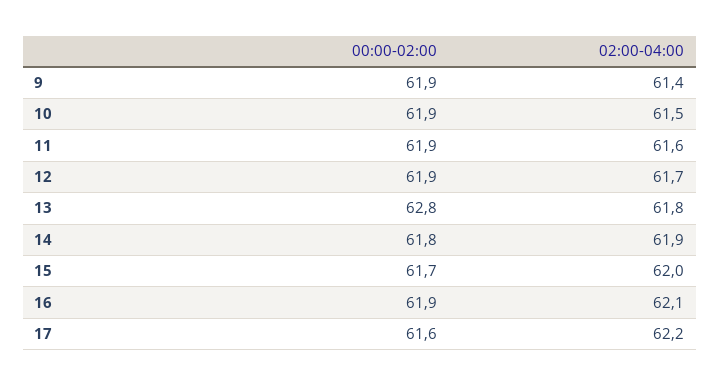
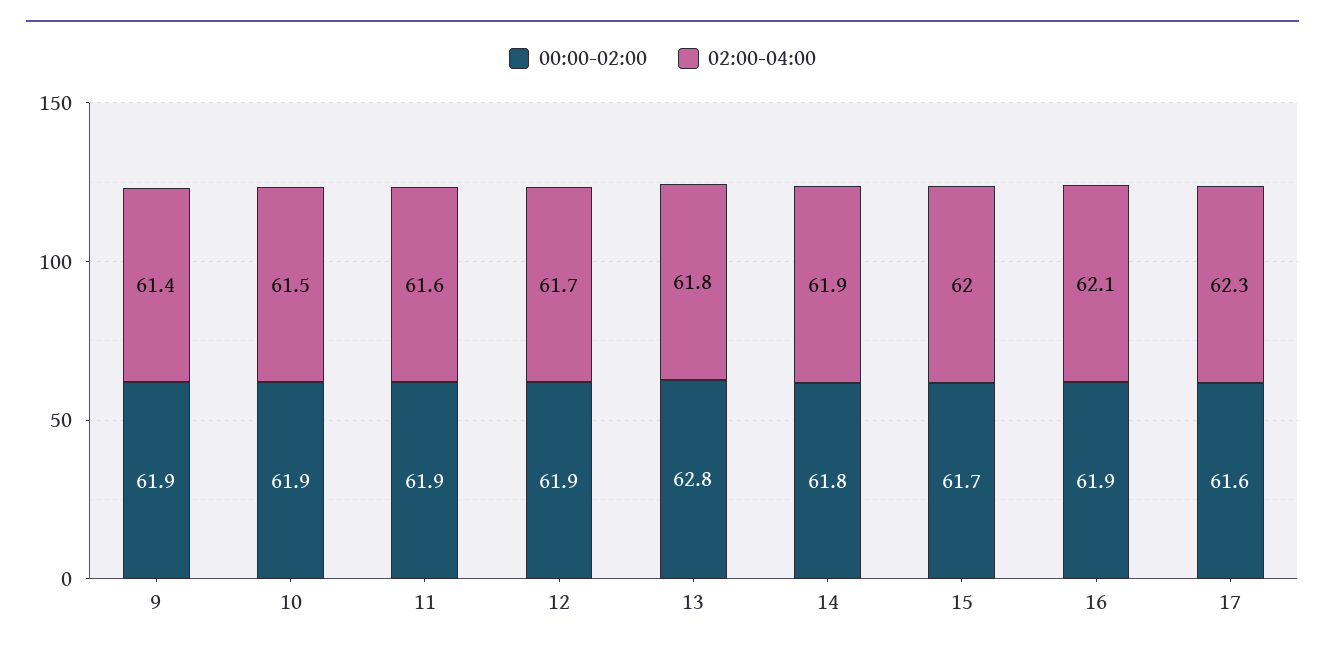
02:00-04:00, 17: 62.2 -> 62.3

